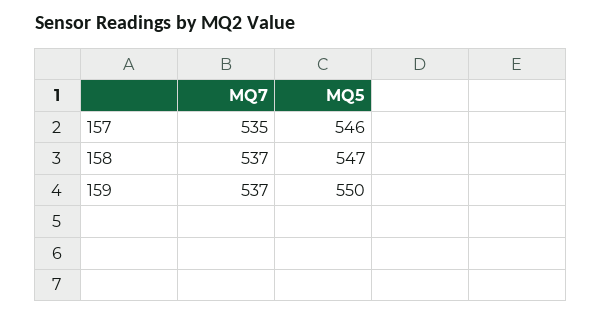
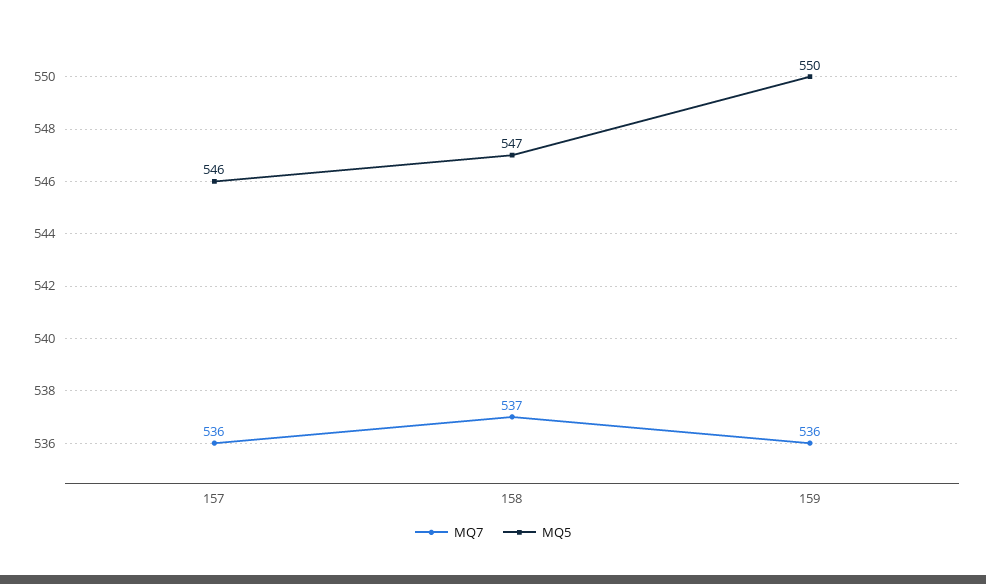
MQ7, 157: 535 -> 536
MQ7, 159: 537 -> 536

